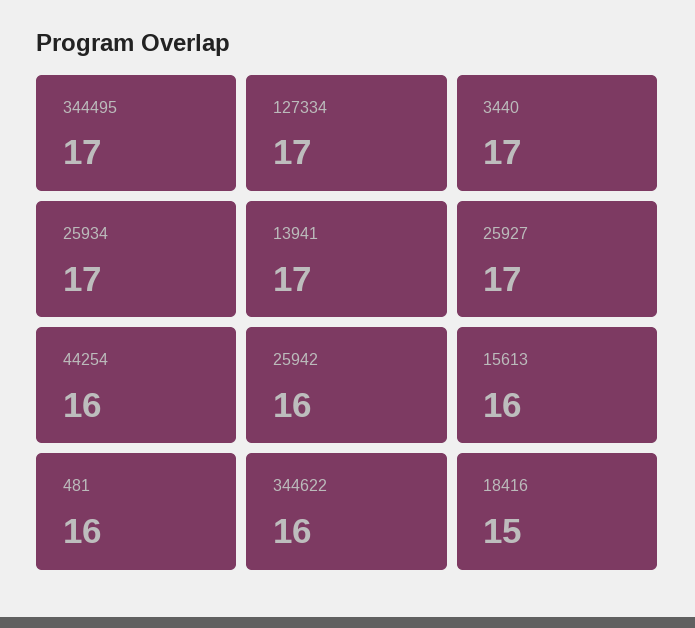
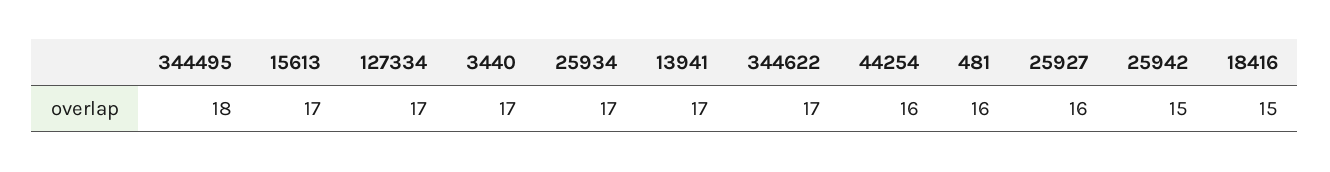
344495: 17 -> 18
25927: 17 -> 16
25942: 16 -> 15
15613: 16 -> 17
344622: 16 -> 17

